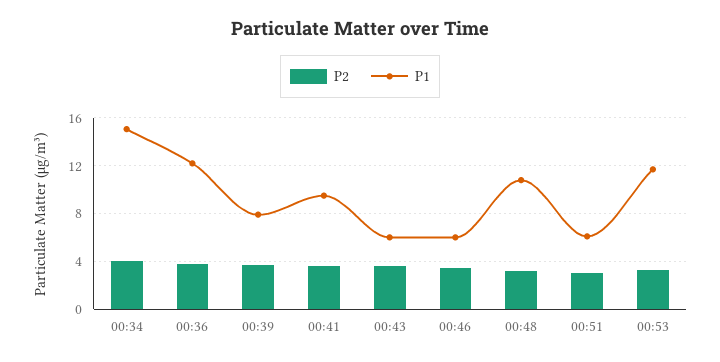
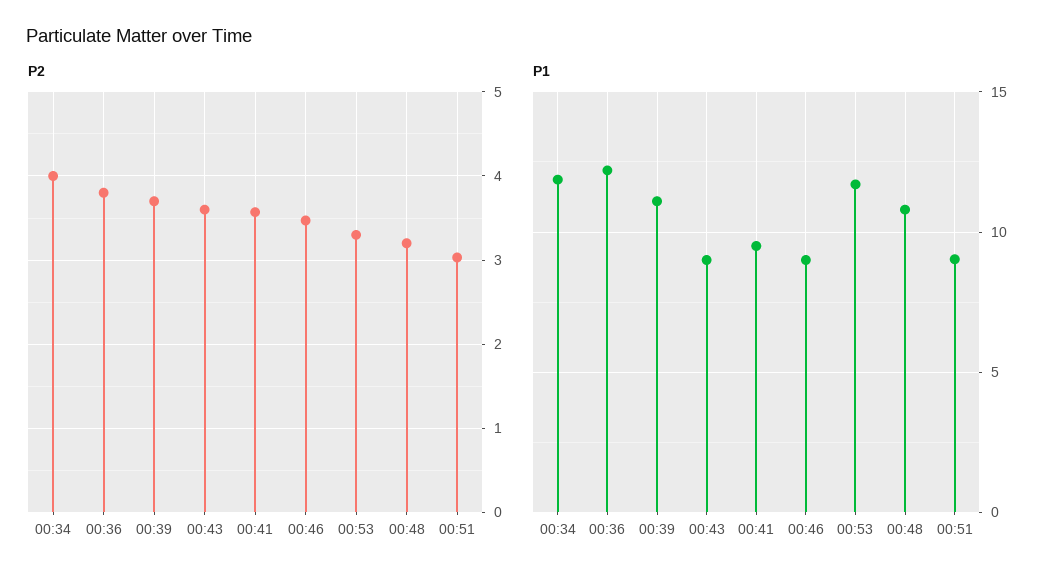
P1, 00:34: 15 -> 12
P1, 00:39: 8 -> 11
P1, 00:43: 6 -> 9
P1, 00:46: 6 -> 9
P1, 00:51: 6 -> 9

